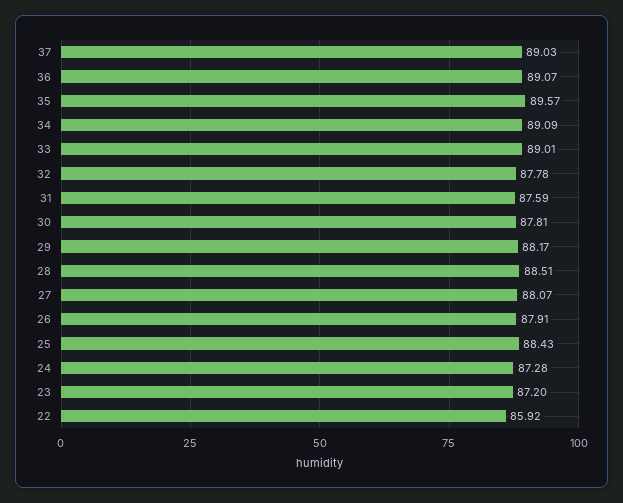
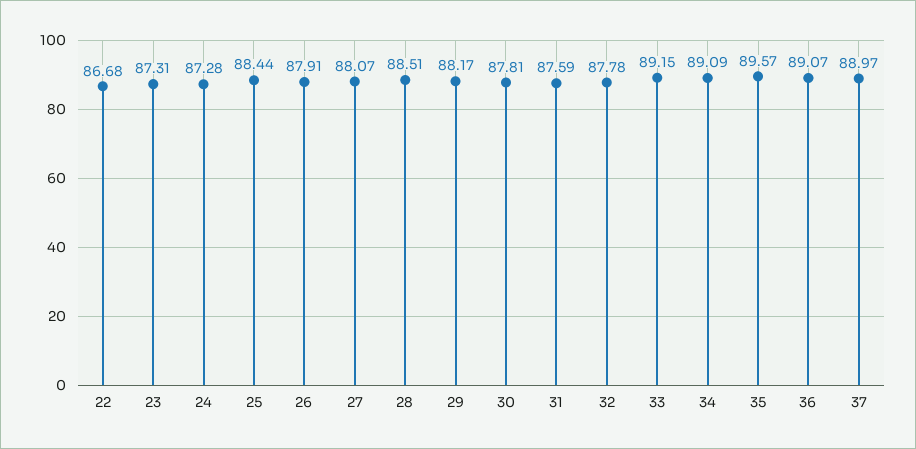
37: 89.03 -> 88.97
33: 89.01 -> 89.15
25: 88.43 -> 88.44
23: 87.2 -> 87.31
22: 85.92 -> 86.68

